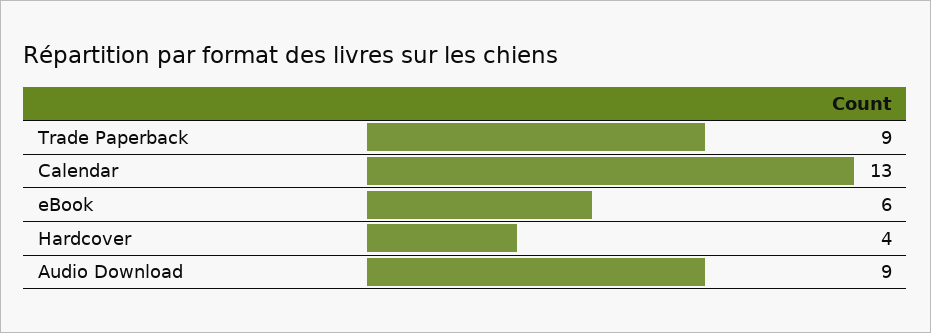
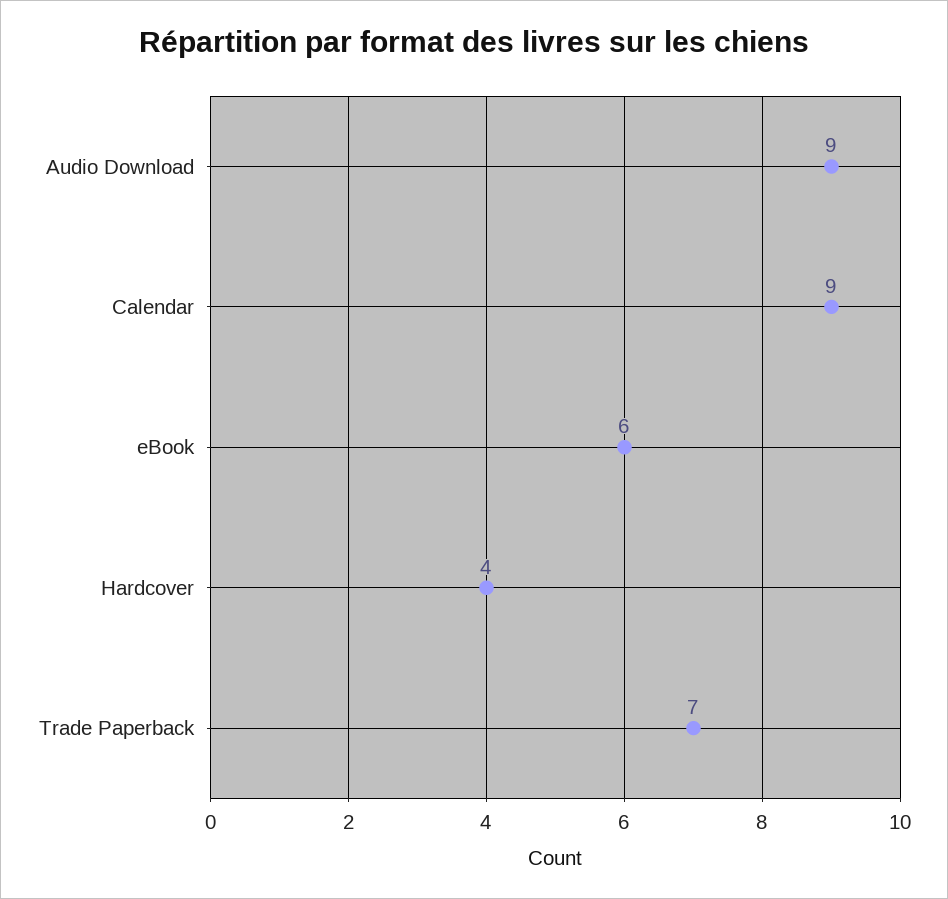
Trade Paperback: 9 -> 7
Calendar: 13 -> 9

